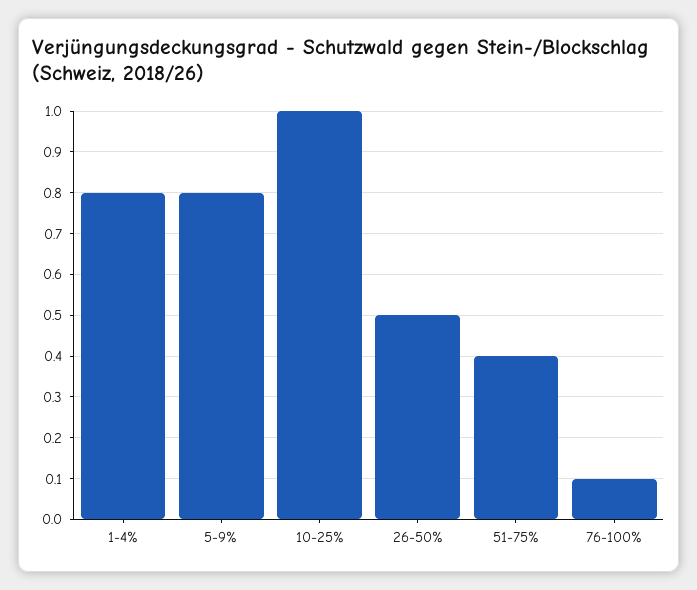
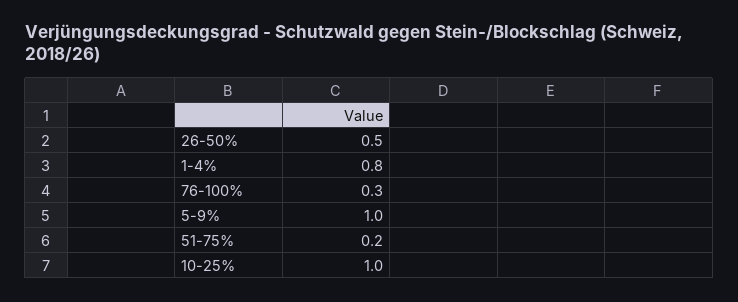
5-9%: 0.8 -> 1
51-75%: 0.4 -> 0.2
76-100%: 0.1 -> 0.3

